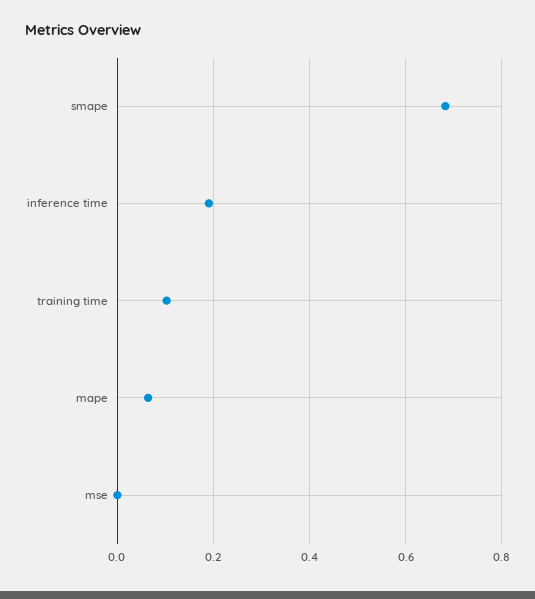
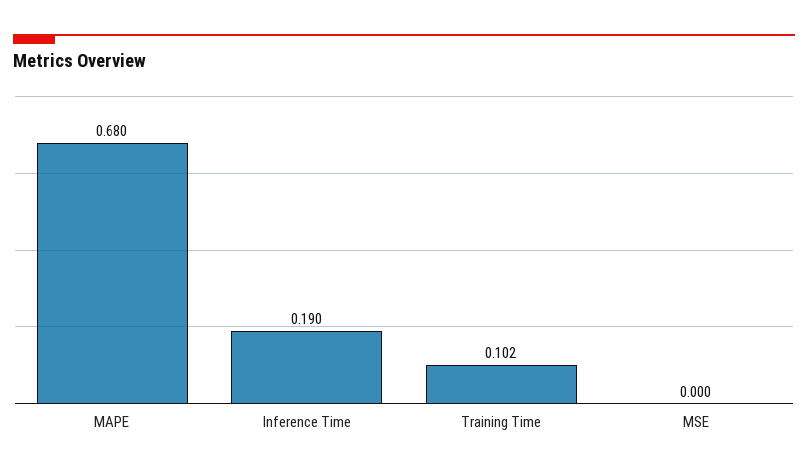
smape: 0.68 -> none
mape: 0.06 -> 0.68

